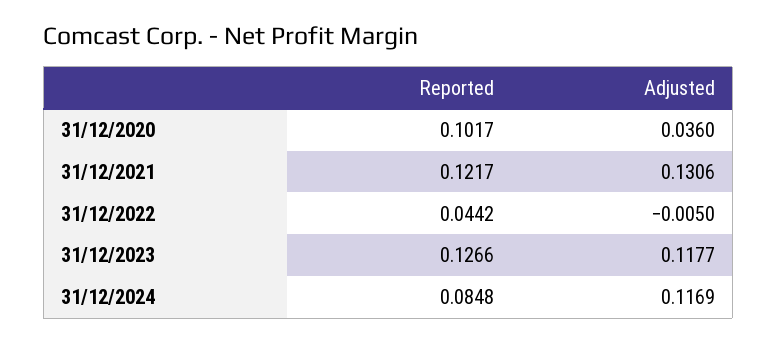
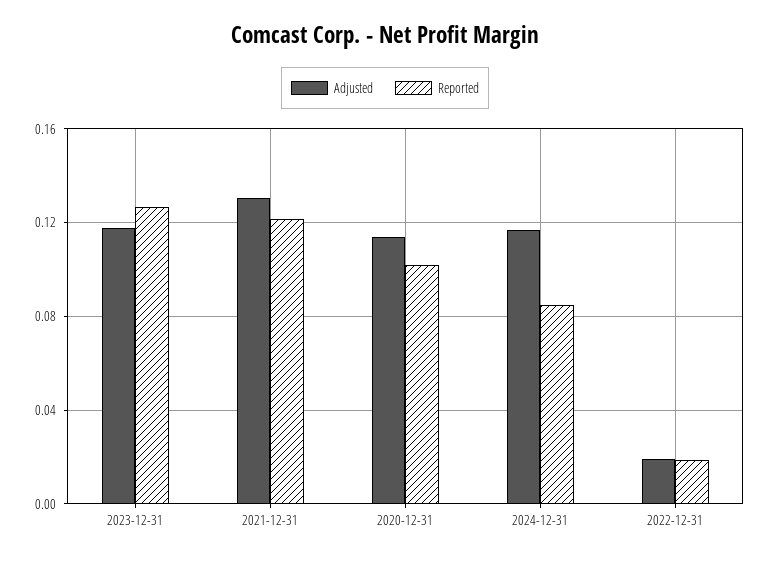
Adjusted, 31/12/2020: 0.036 -> 0.115
Reported, 31/12/2022: 0.0442 -> 0.02
Adjusted, 31/12/2022: -0.005 -> 0.02

